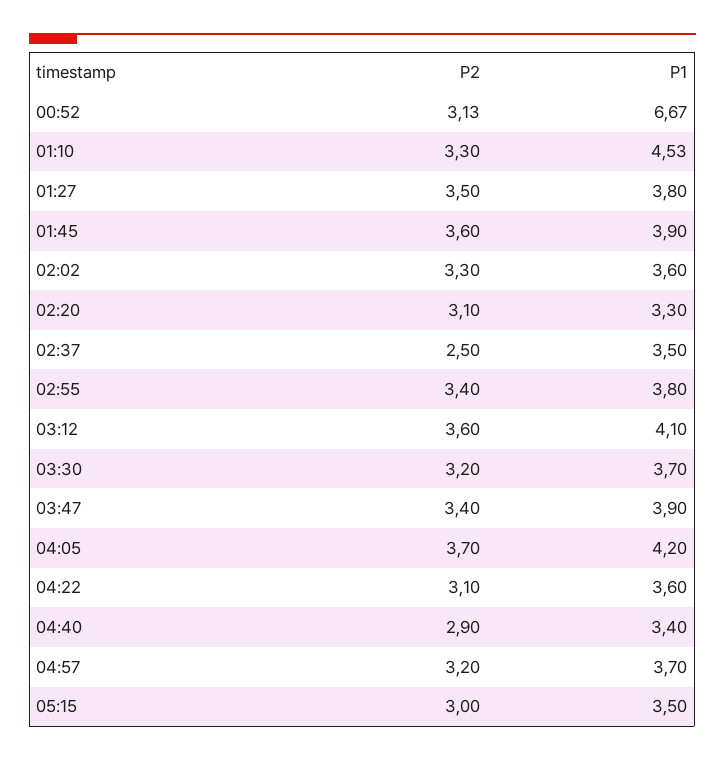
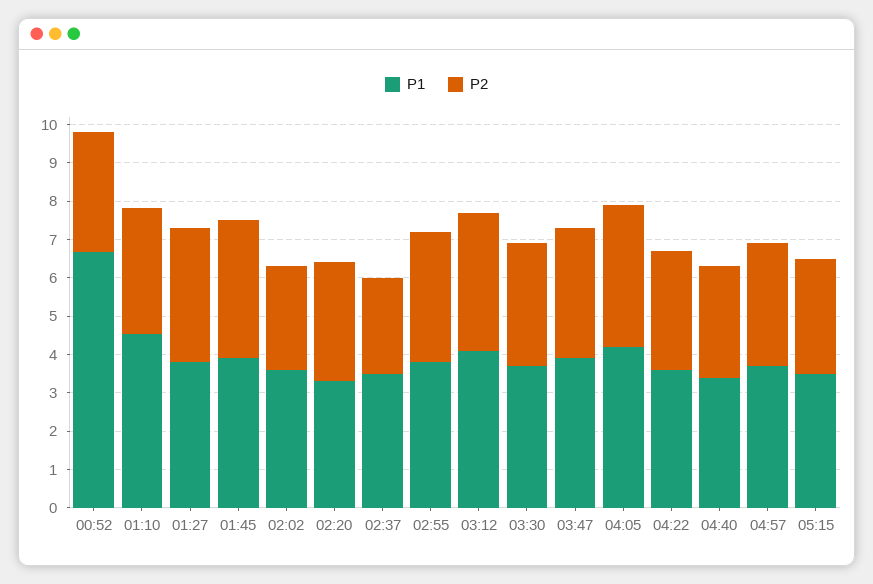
P2, 02:02: 3.3 -> 2.75

